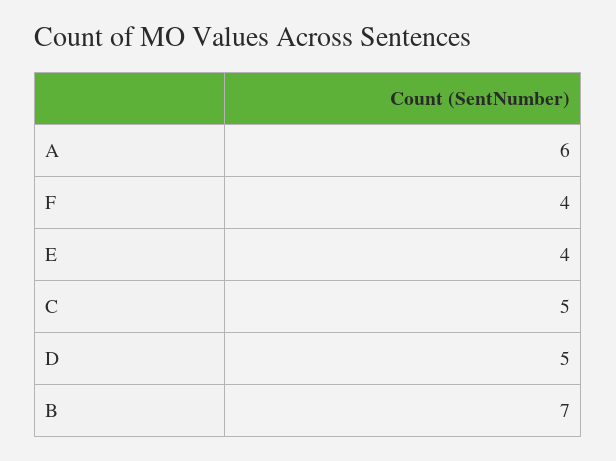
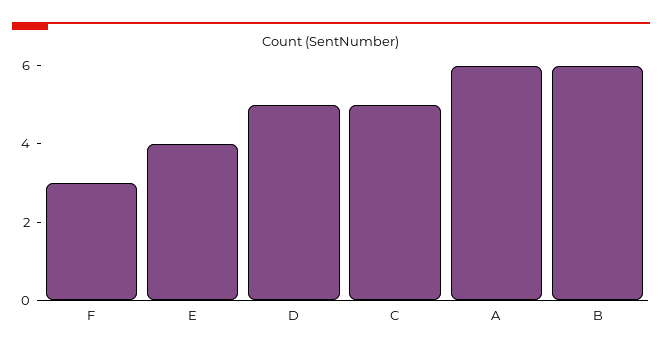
F: 4 -> 3
B: 7 -> 6

